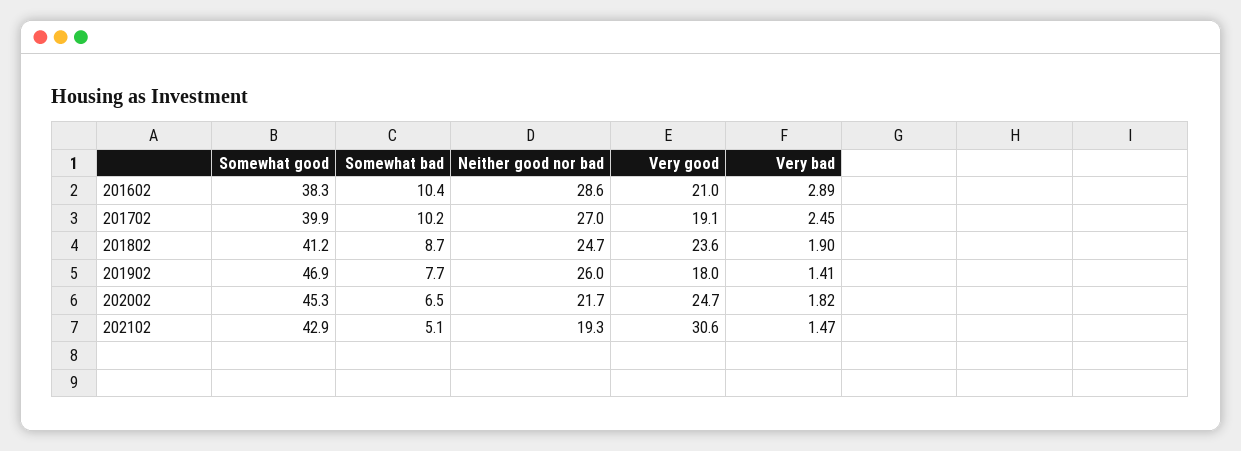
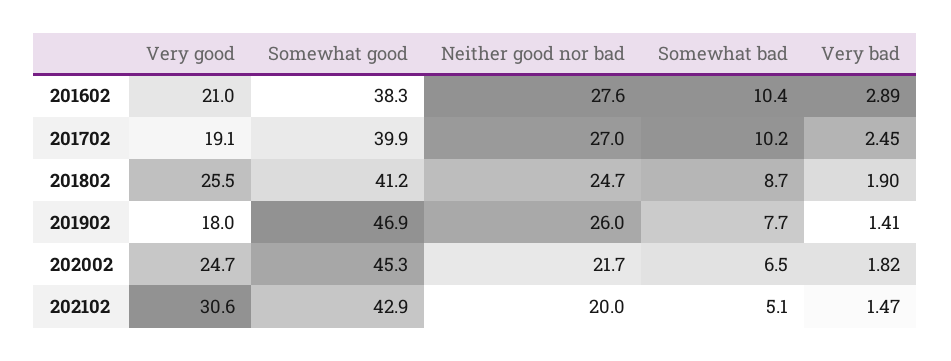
Neither good nor bad, 201602: 28.6 -> 27.6
Very good, 201802: 23.6 -> 25.5
Neither good nor bad, 202102: 19.3 -> 20

